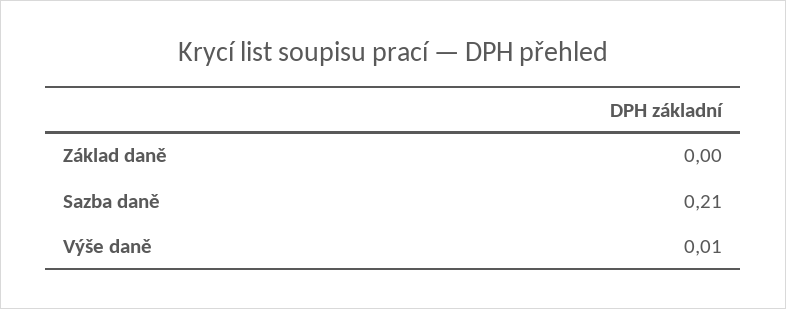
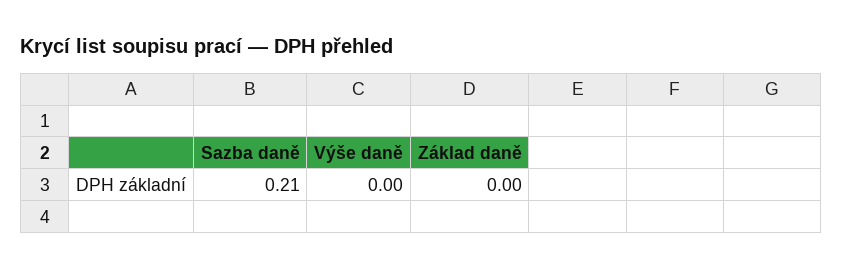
Výše daně: 0.01 -> 0

